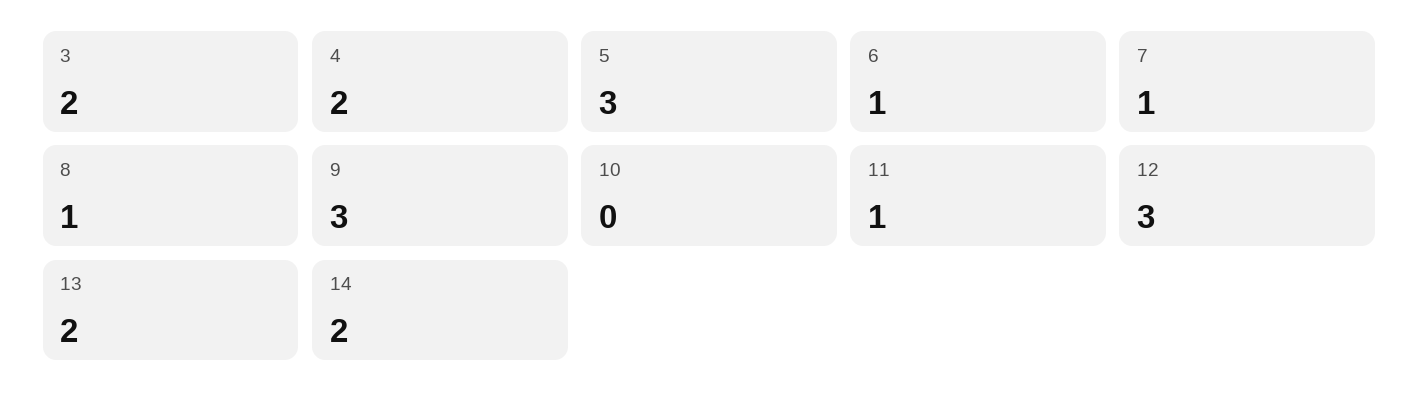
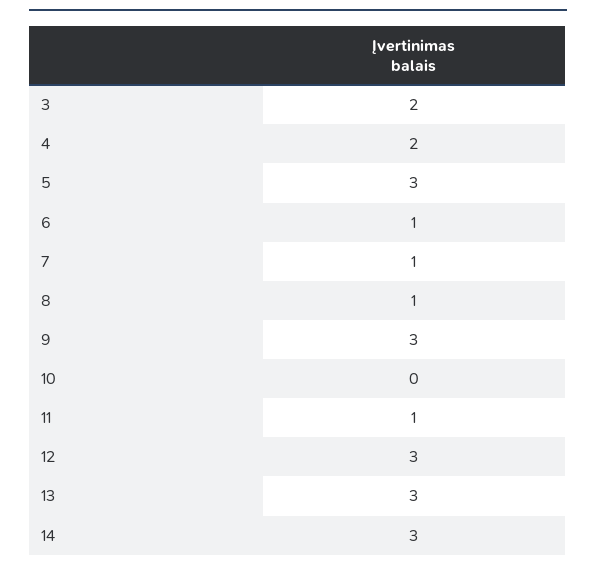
13: 2 -> 3
14: 2 -> 3

